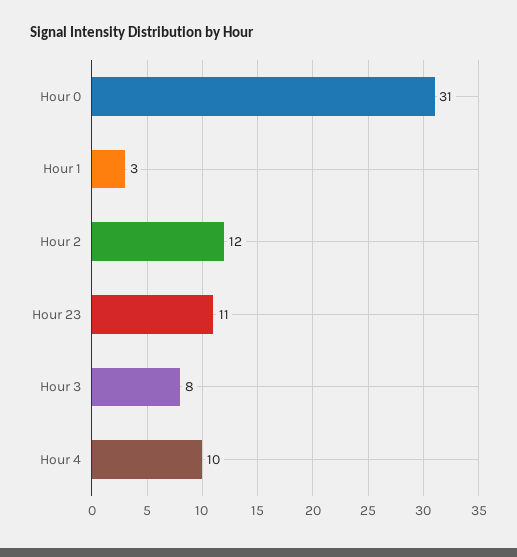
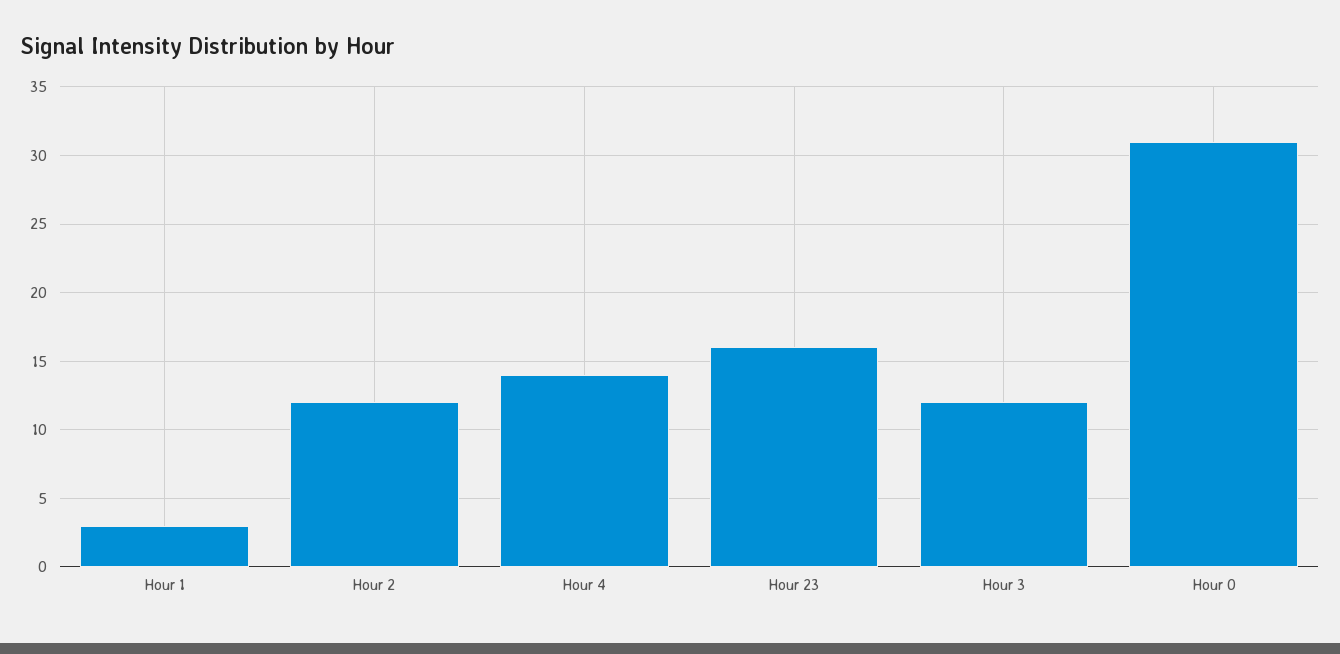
Hour 23: 11 -> 16
Hour 3: 8 -> 12
Hour 4: 10 -> 14

